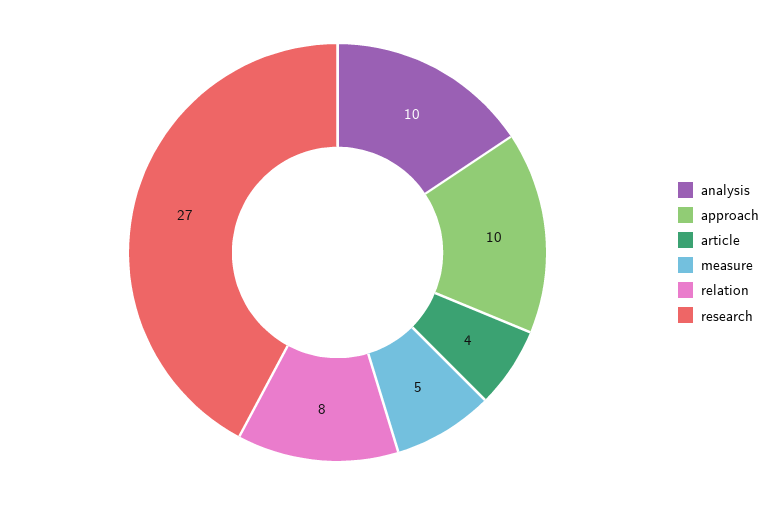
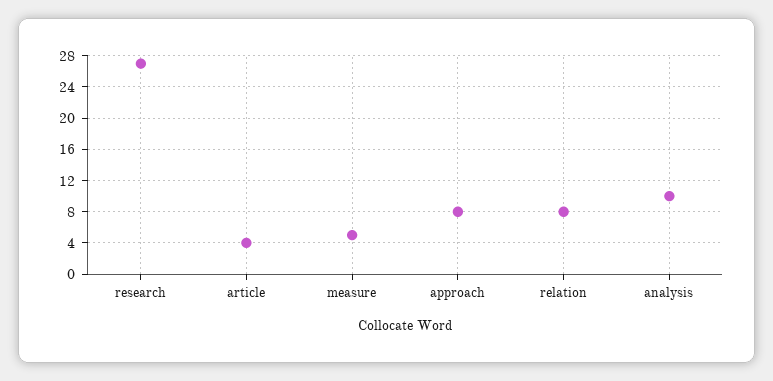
approach: 10 -> 8

